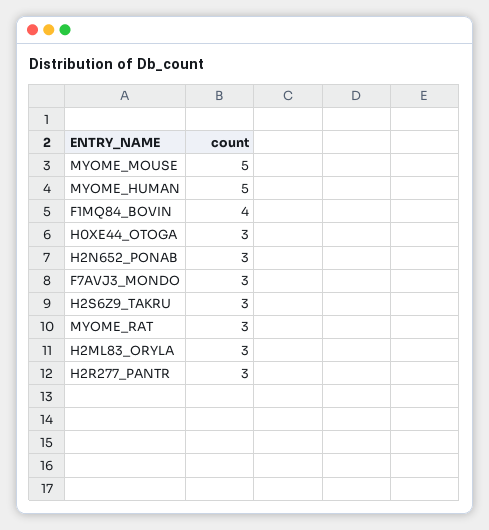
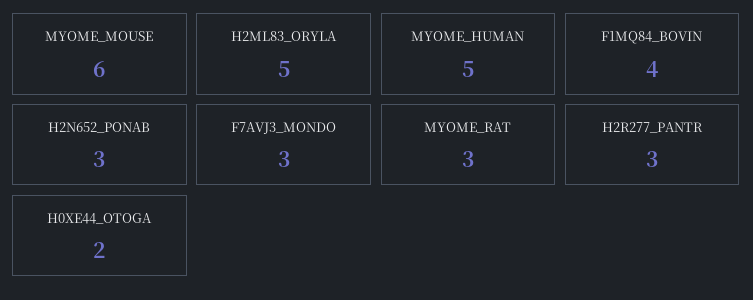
MYOME_MOUSE: 5 -> 6
H0XE44_OTOGA: 3 -> 2
H2S6Z9_TAKRU: 3 -> none
H2ML83_ORYLA: 3 -> 5

